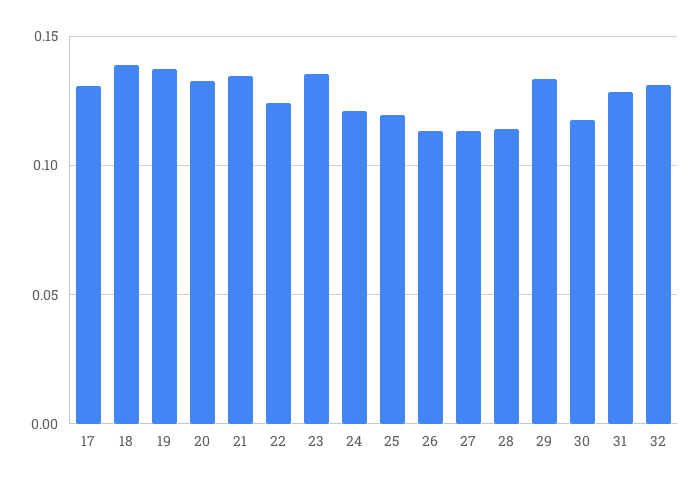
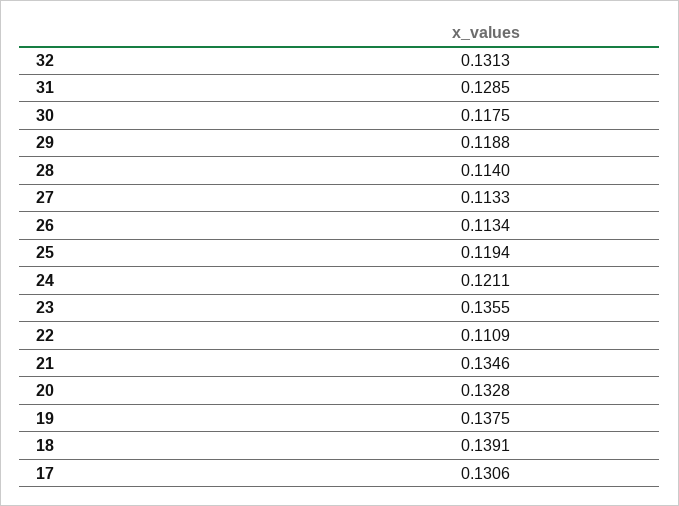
22: 0.125 -> 0.1109
29: 0.135 -> 0.1188

